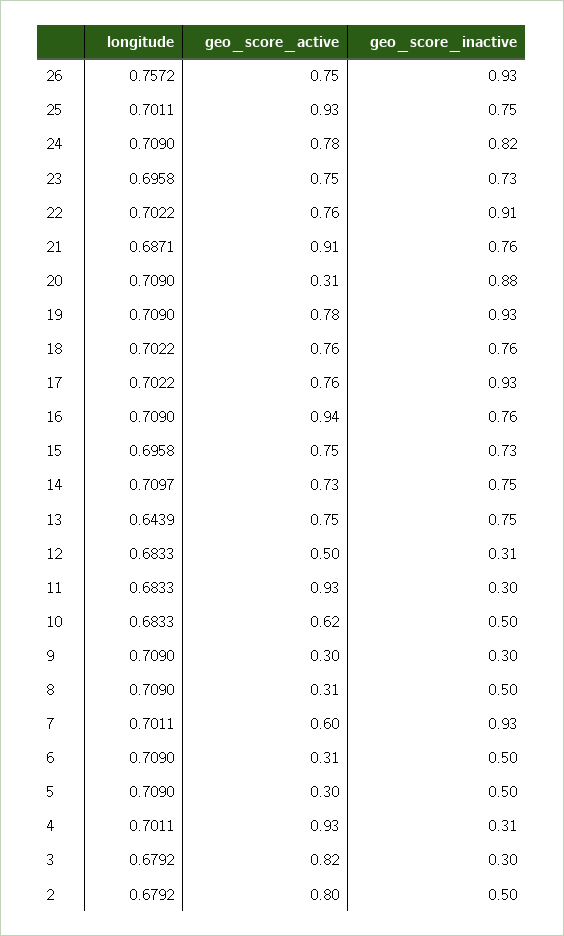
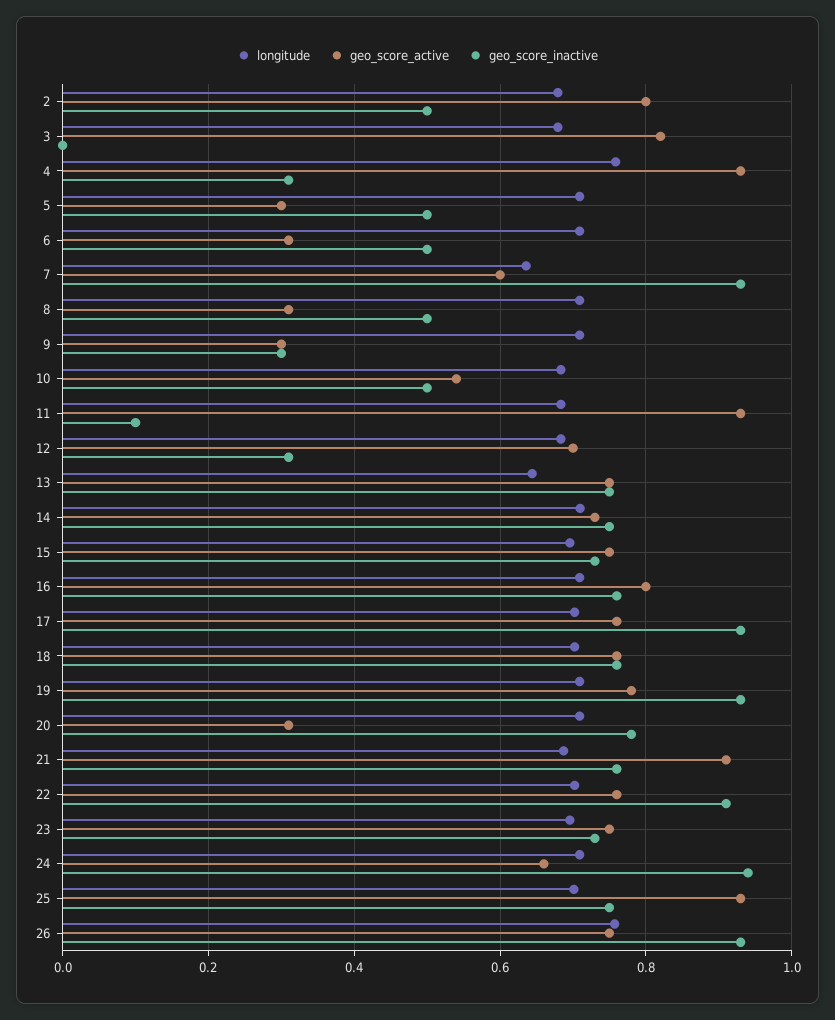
geo_score_active, 24: 0.78 -> 0.66
geo_score_inactive, 24: 0.82 -> 0.94
geo_score_inactive, 20: 0.88 -> 0.78
geo_score_active, 16: 0.94 -> 0.8
geo_score_active, 12: 0.5 -> 0.7
geo_score_inactive, 11: 0.3 -> 0.1
geo_score_active, 10: 0.62 -> 0.54
longitude, 7: 0.7011 -> 0.64
longitude, 4: 0.7011 -> 0.76
geo_score_inactive, 3: 0.3 -> 0

